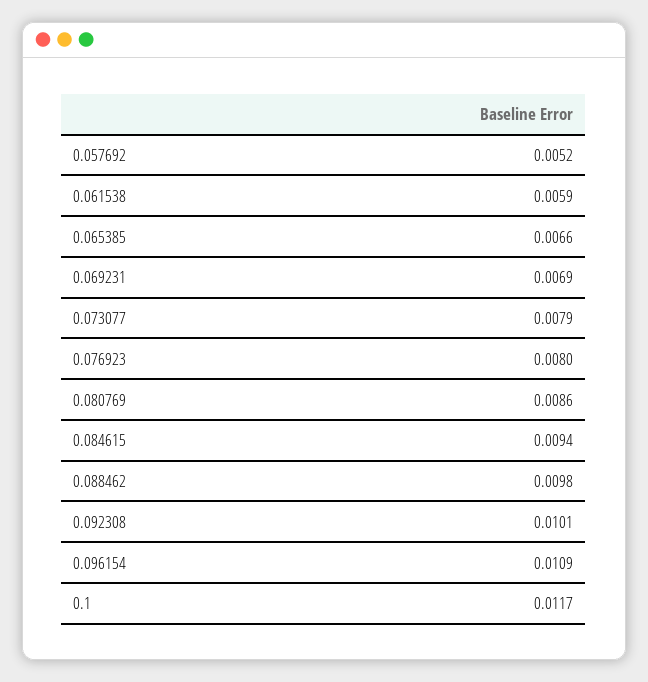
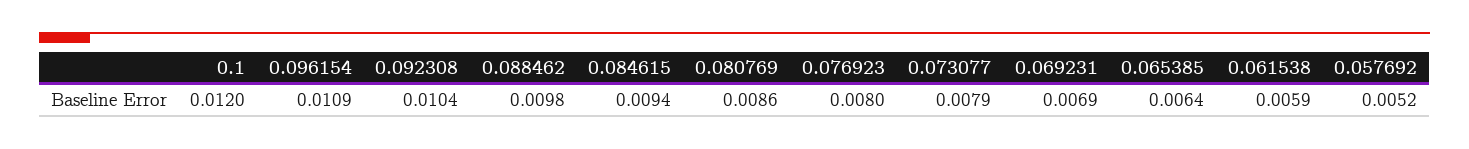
0.065385: 0.0066 -> 0.0064
0.092308: 0.0101 -> 0.0104
0.1: 0.0117 -> 0.012

